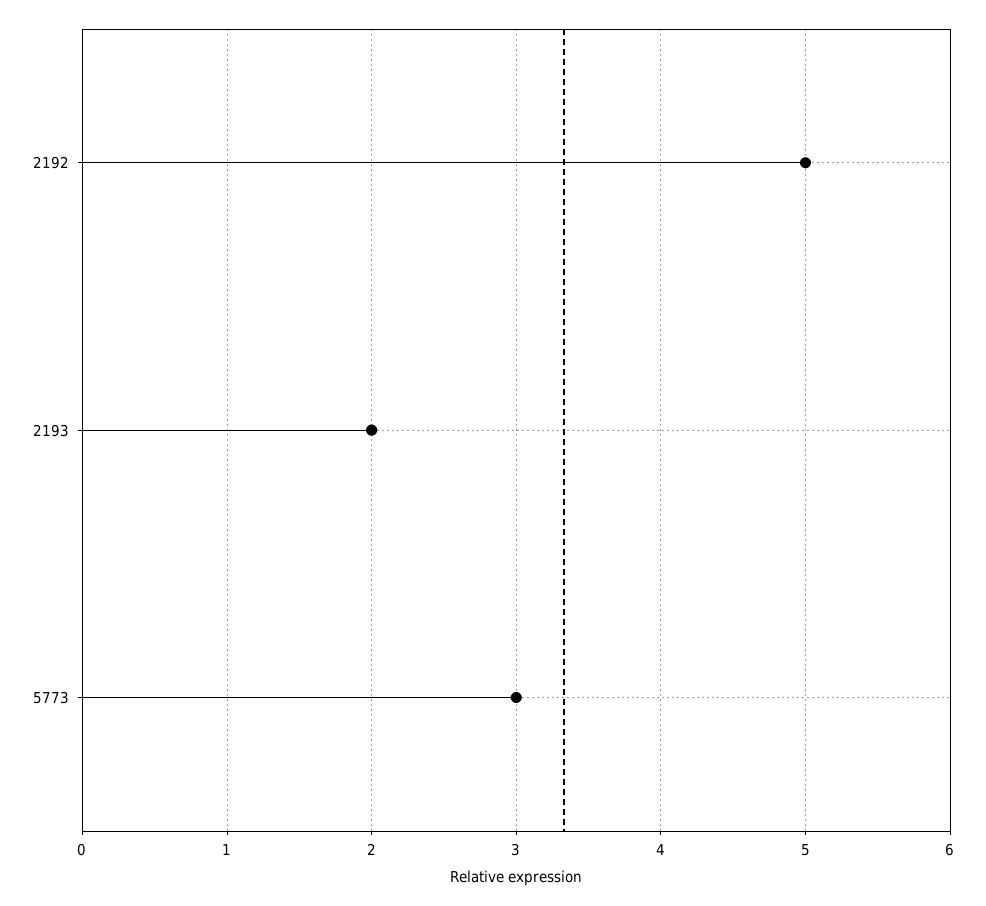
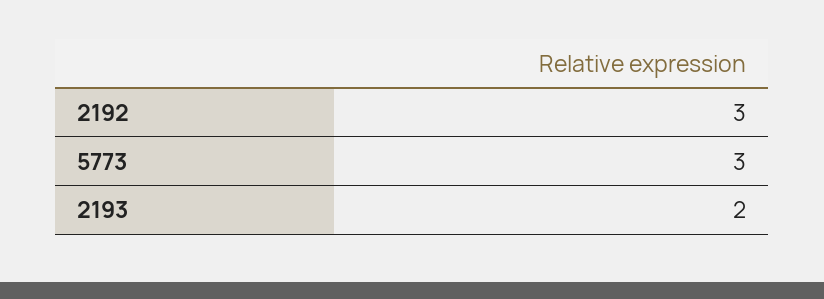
2192: 5 -> 3

